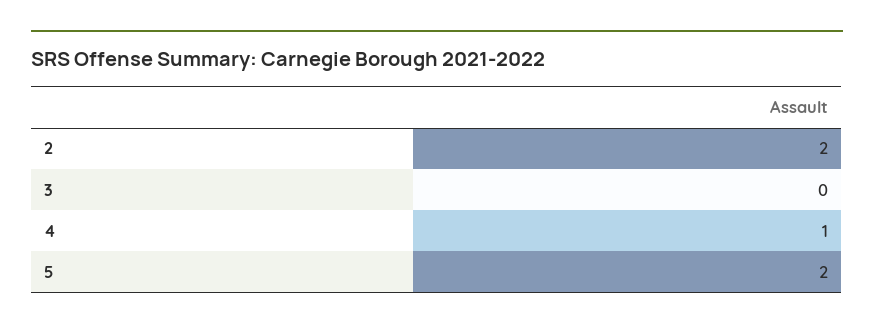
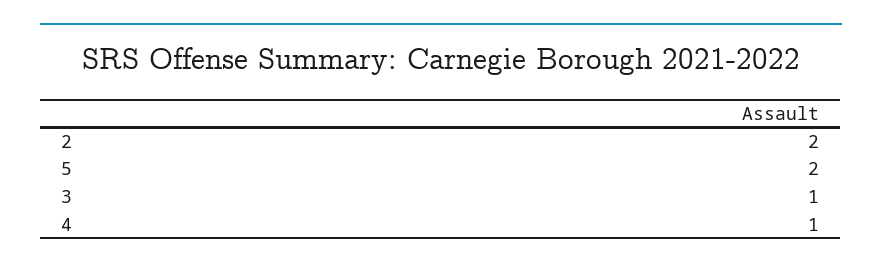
3: 0 -> 1

